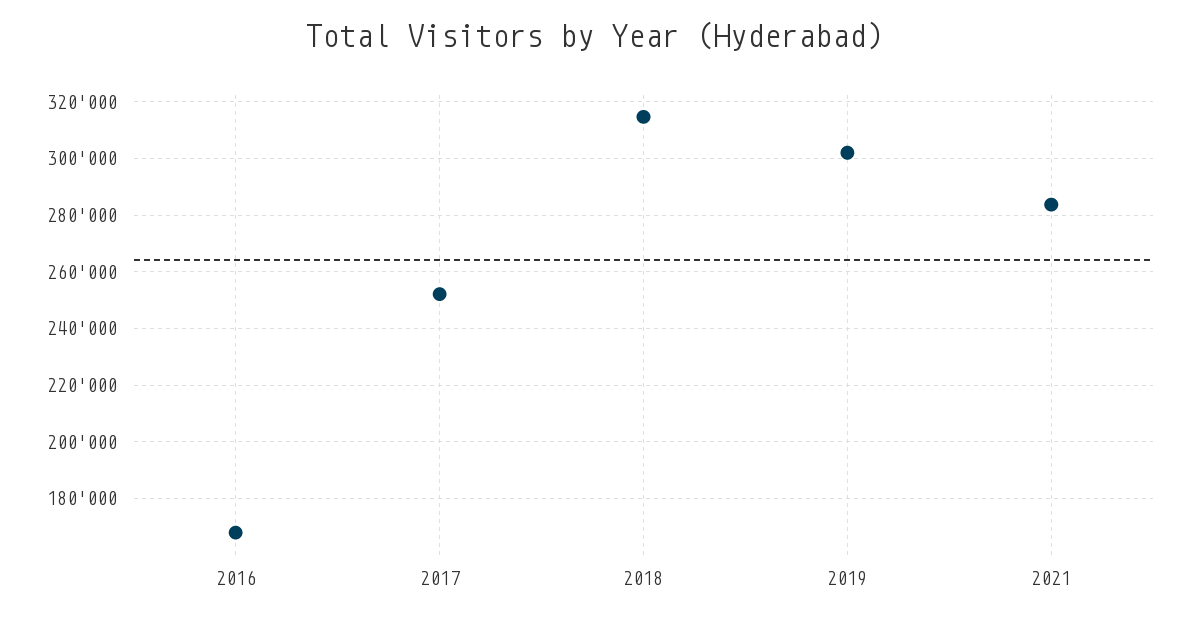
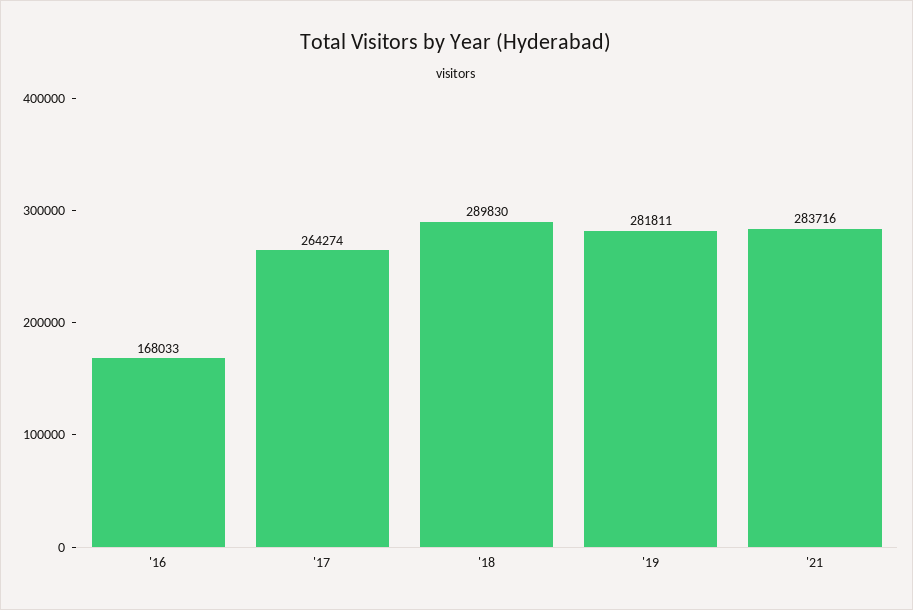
2017: 252500 -> 264274
2018: 315000 -> 289830
2019: 302500 -> 281811

